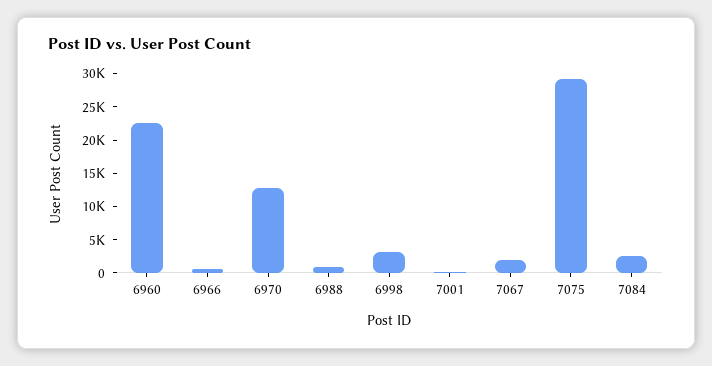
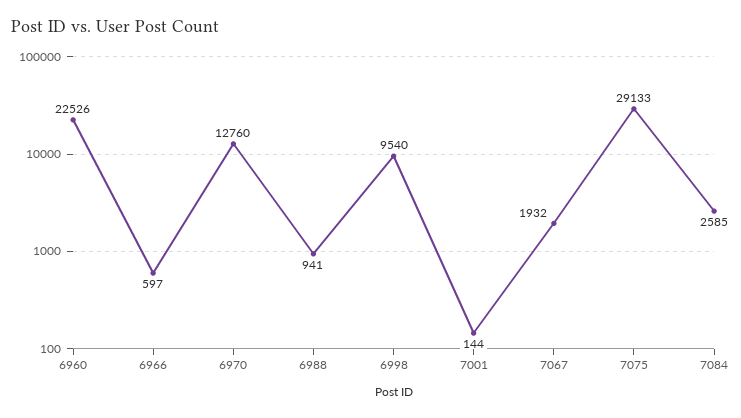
6998: 2500 -> 9540

